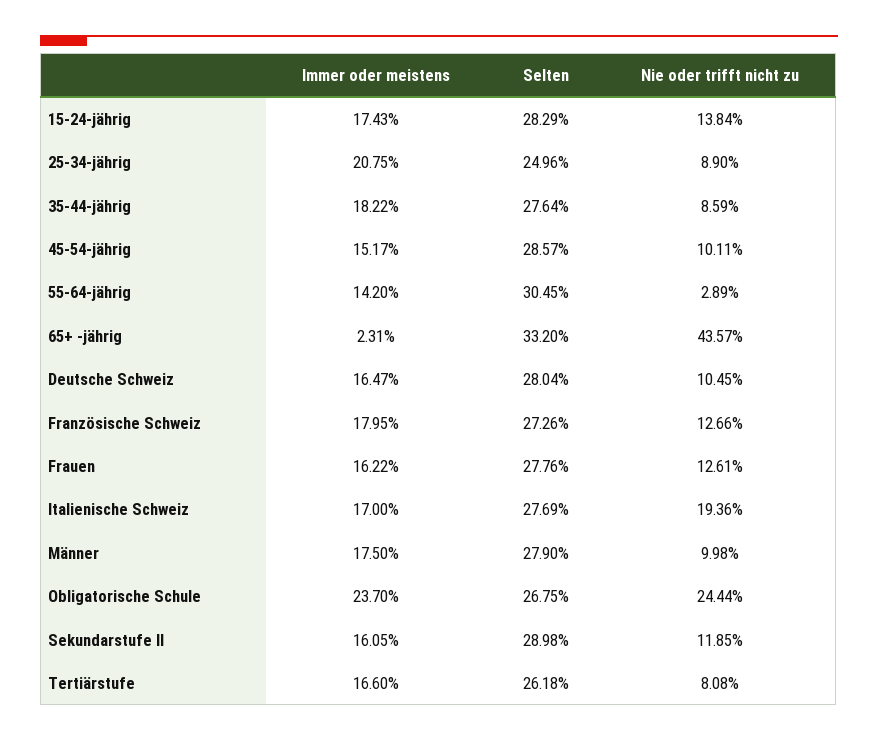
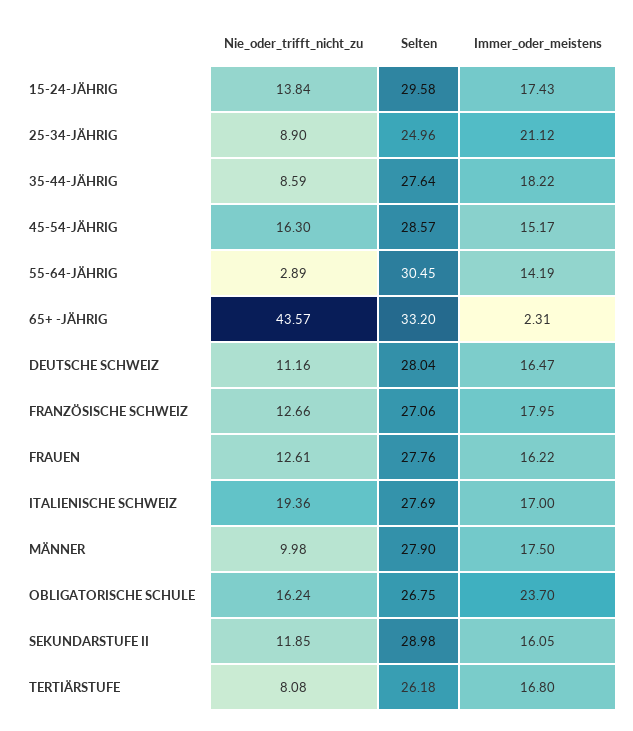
Selten, 15-24-jährig: 28.29 -> 29.58
Immer oder meistens, 25-34-jährig: 20.75 -> 21.12
Nie oder trifft nicht zu, 45-54-jährig: 10.11 -> 16.3
Immer oder meistens, 55-64-jährig: 14.2 -> 14.19
Nie oder trifft nicht zu, Deutsche Schweiz: 10.45 -> 11.16
Selten, Französische Schweiz: 27.26 -> 27.06
Nie oder trifft nicht zu, Obligatorische Schule: 24.44 -> 16.24
Immer oder meistens, Tertiärstufe: 16.6 -> 16.8

